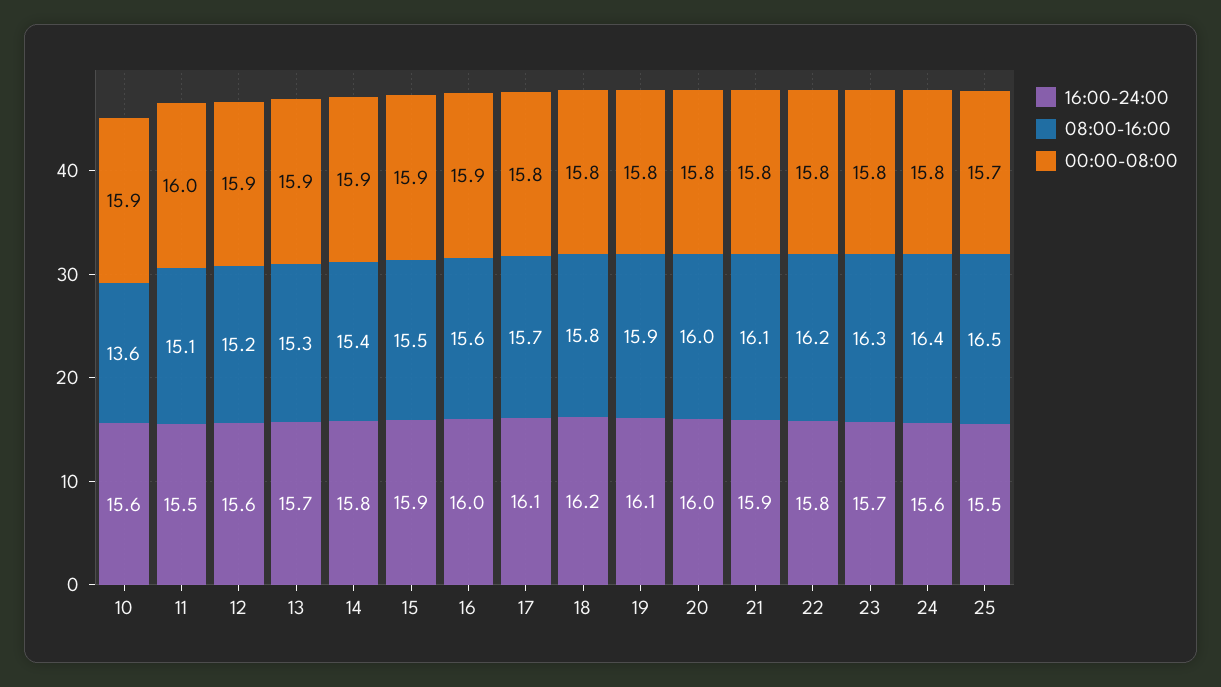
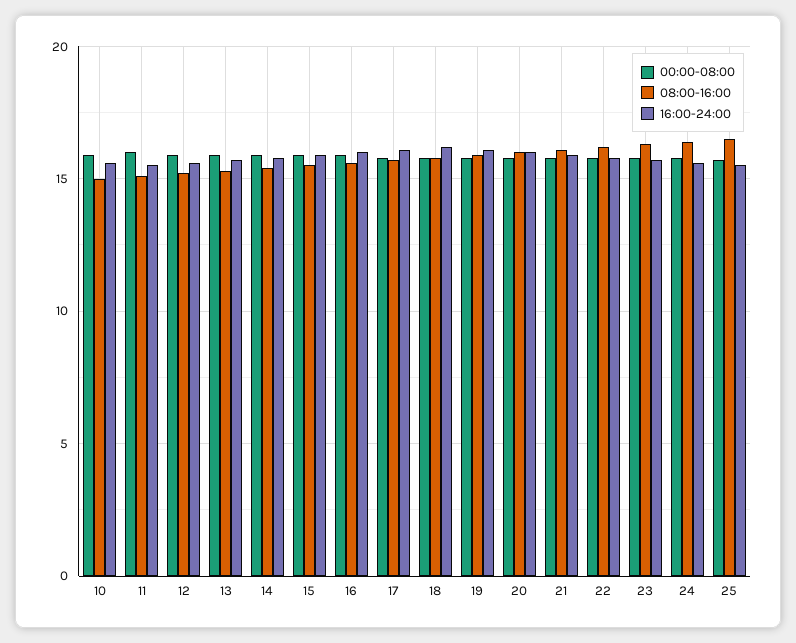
08:00-16:00, 10: 13.6 -> 15

